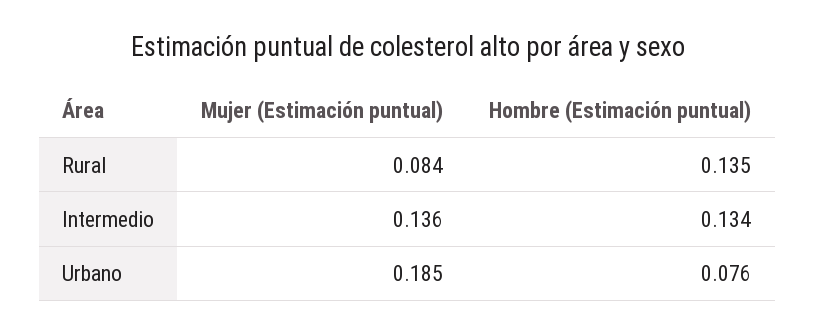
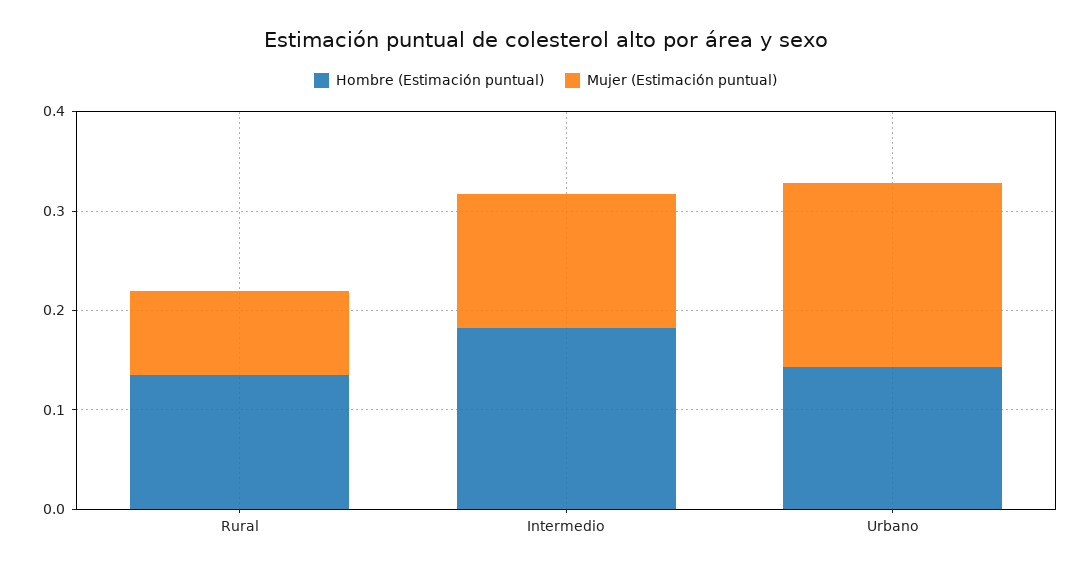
Hombre (Estimación puntual), Intermedio: 0.134 -> 0.18
Hombre (Estimación puntual), Urbano: 0.076 -> 0.14

